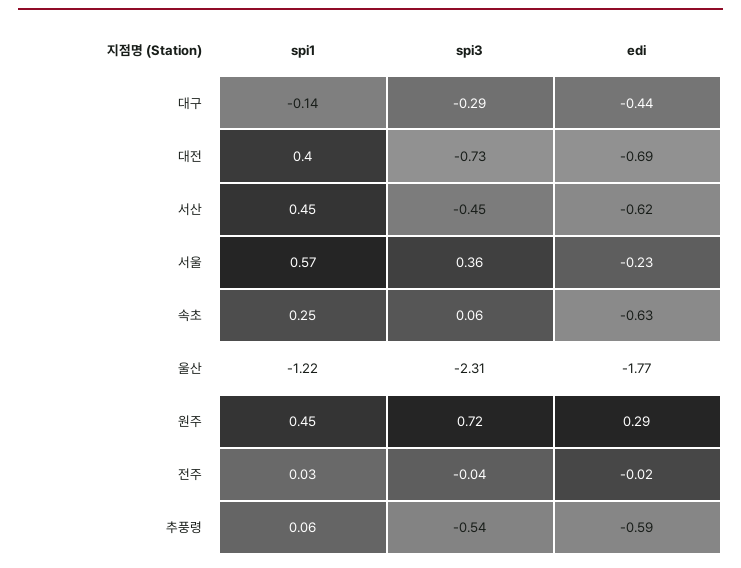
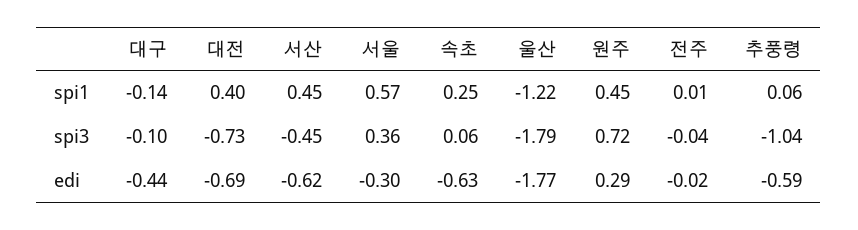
spi3, 대구: -0.29 -> -0.1
edi, 서울: -0.23 -> -0.3
spi3, 울산: -2.31 -> -1.79
spi1, 전주: 0.03 -> 0.01
spi3, 추풍령: -0.54 -> -1.04

